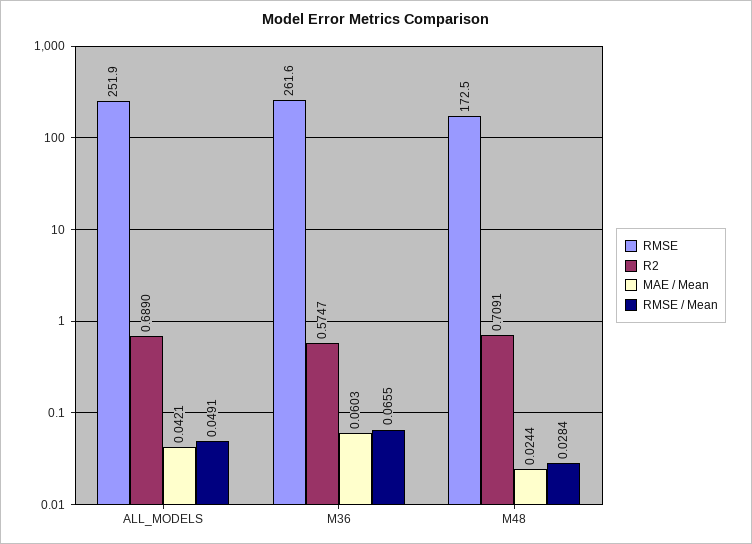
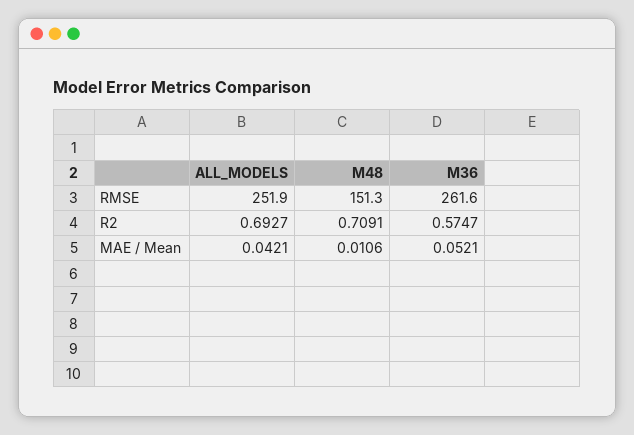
R2, ALL_MODELS: 0.689 -> 0.6927
RMSE / Mean, ALL_MODELS: 0.0491 -> none
MAE / Mean, M36: 0.0603 -> 0.0521
RMSE / Mean, M36: 0.0655 -> none
RMSE, M48: 172.5 -> 151.3
MAE / Mean, M48: 0.0244 -> 0.0106
RMSE / Mean, M48: 0.0284 -> none

